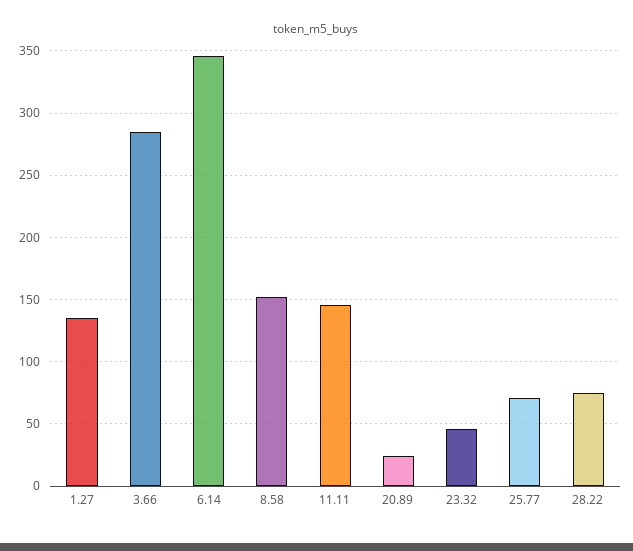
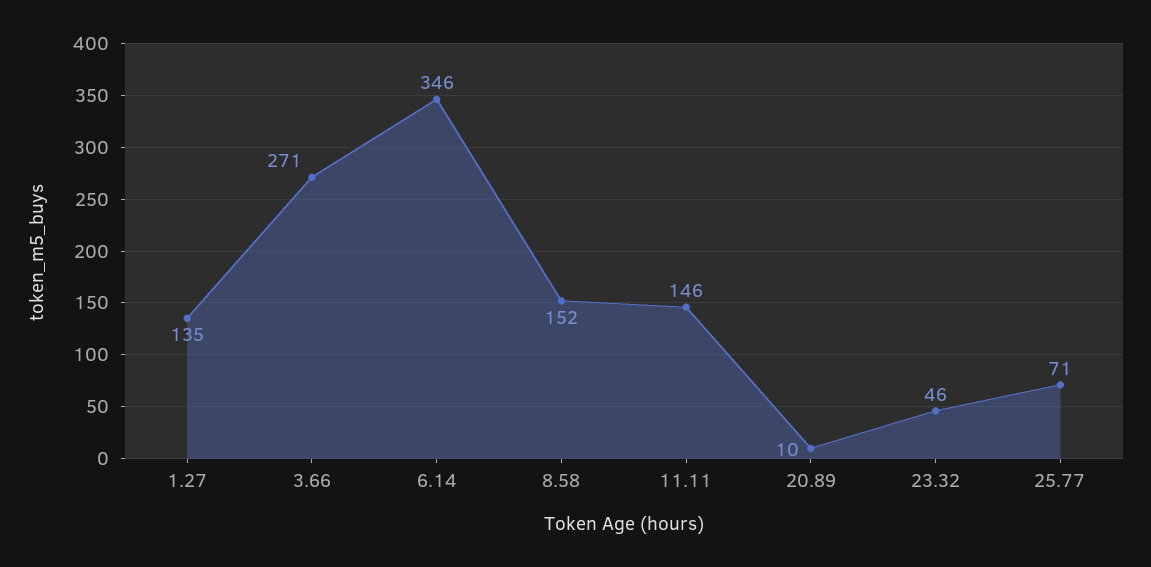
3.66: 285 -> 271
20.89: 25 -> 10
28.22: 75 -> none

